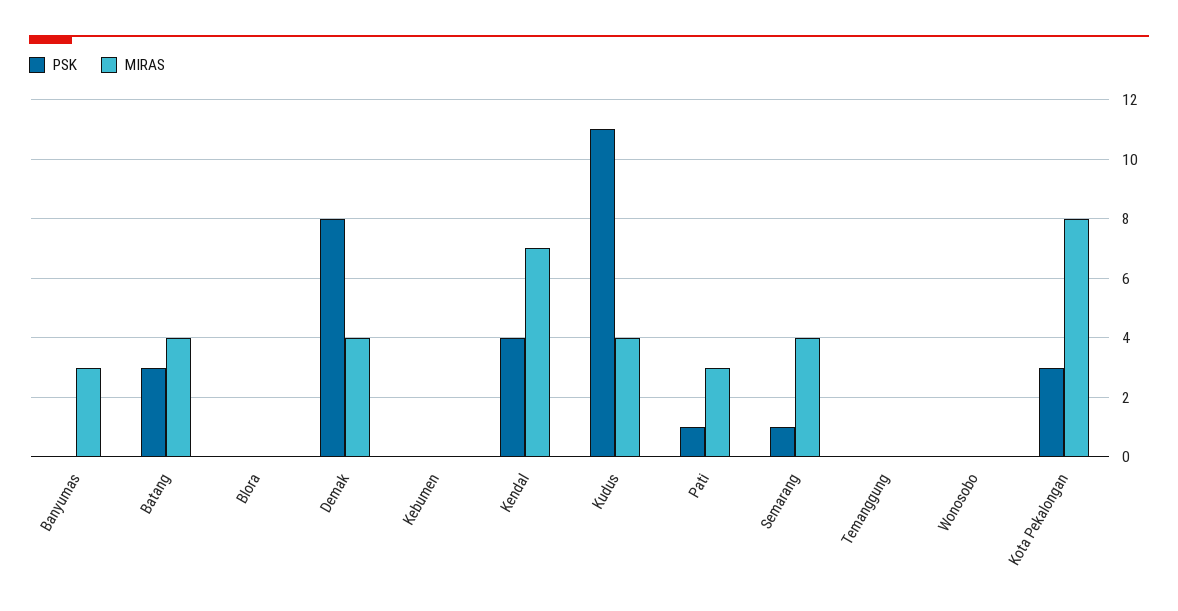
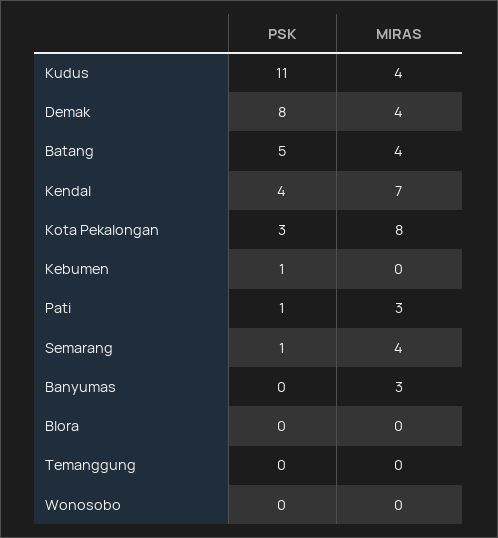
PSK, Batang: 3 -> 5
PSK, Kebumen: 0 -> 1

